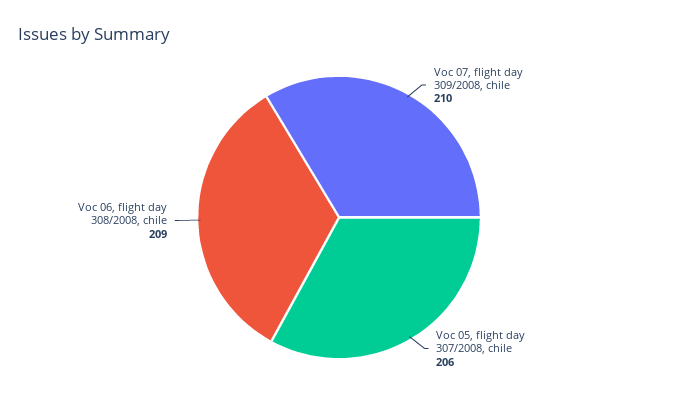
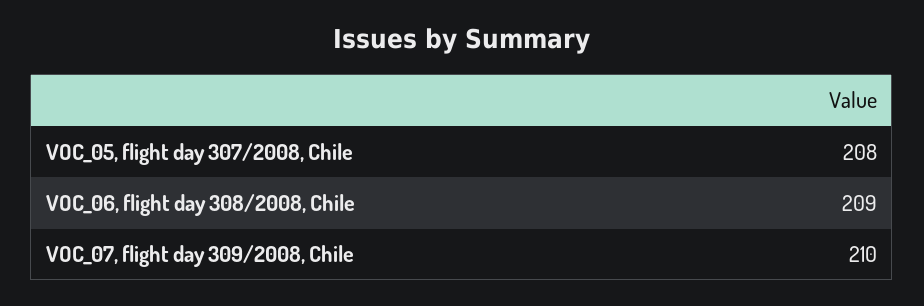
Voc 05, flight day 307/2008, chile: 206 -> 208

